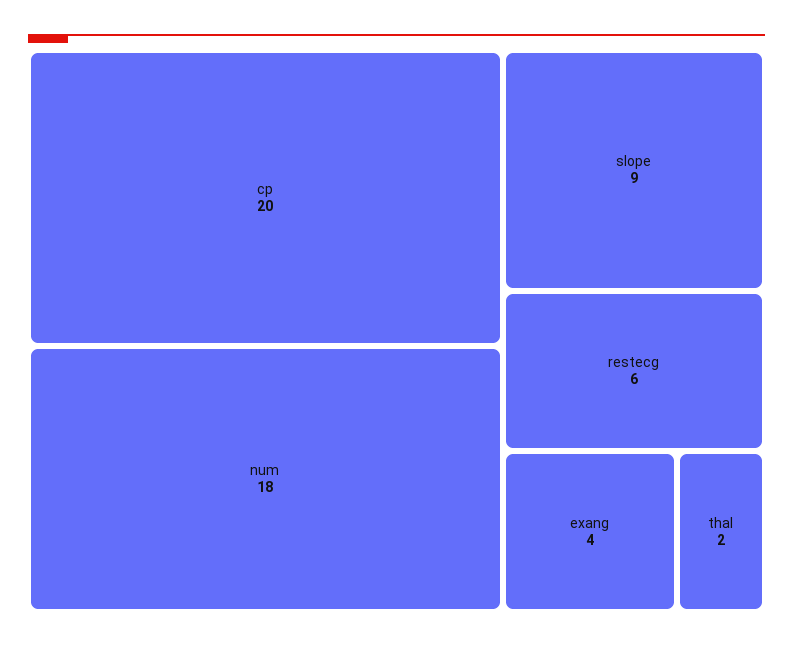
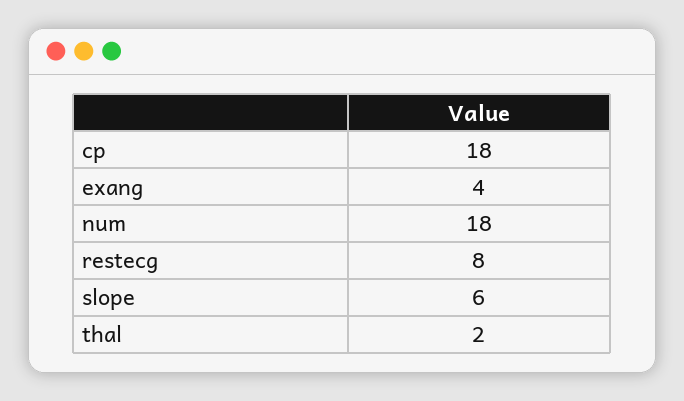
cp: 20 -> 18
slope: 9 -> 6
restecg: 6 -> 8

